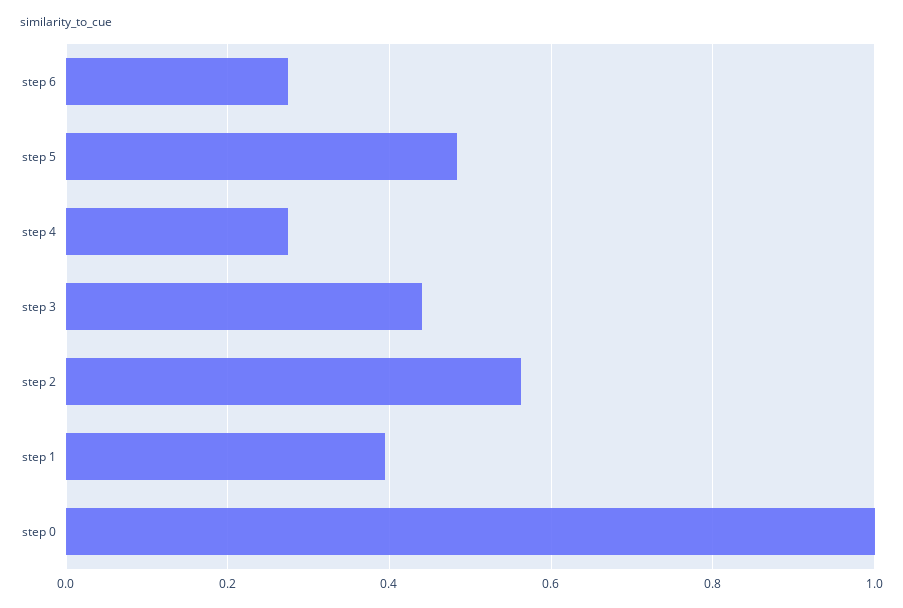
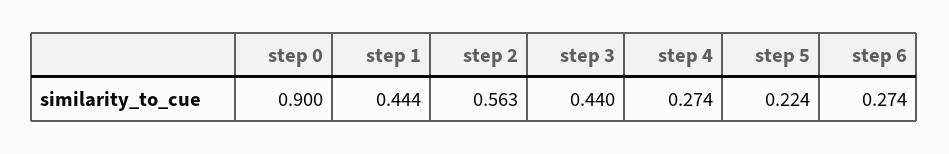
step 5: 0.48 -> 0.224
step 1: 0.4 -> 0.444
step 0: 1 -> 0.9

